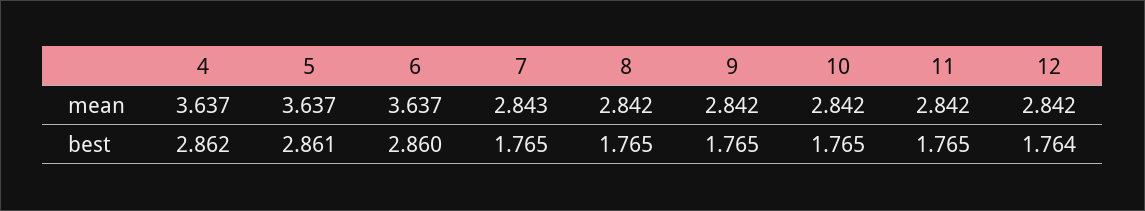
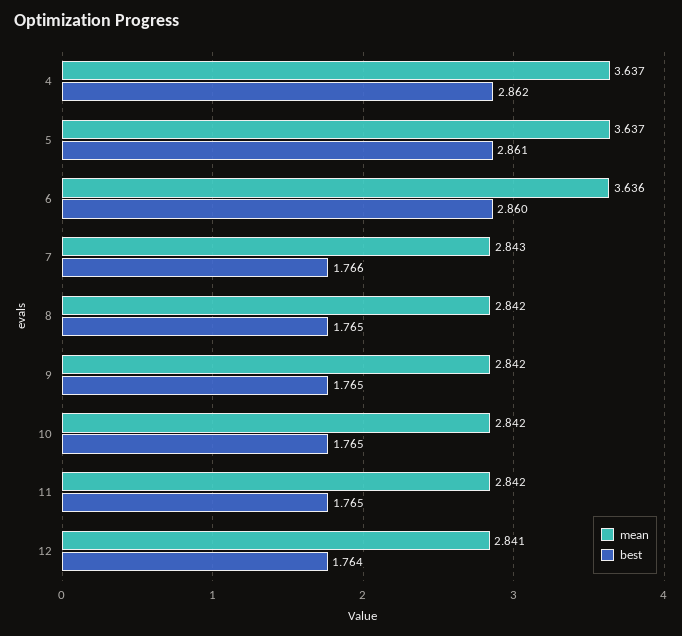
mean, 6: 3.637 -> 3.636
mean, 12: 2.842 -> 2.841
best, 7: 1.765 -> 1.766

